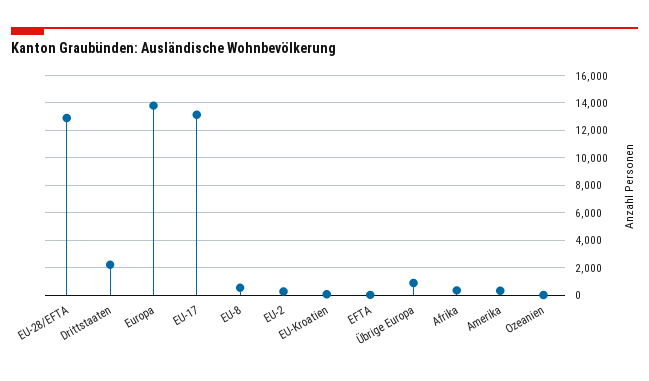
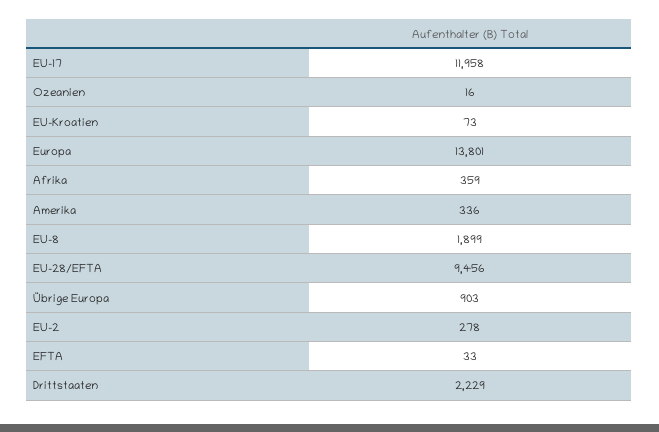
EU-28/EFTA: 13000 -> 9456
EU-17: 13000 -> 11958
EU-8: 500 -> 1899

